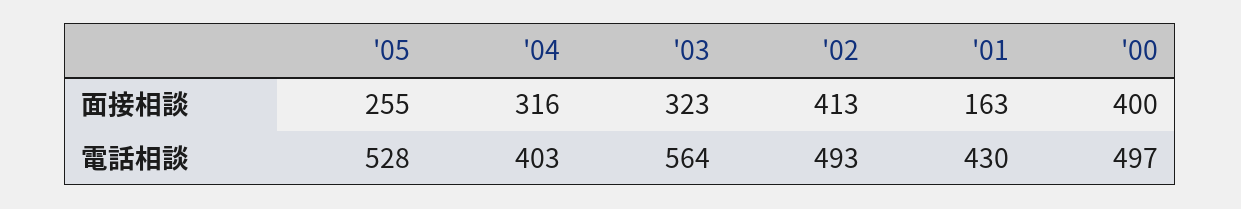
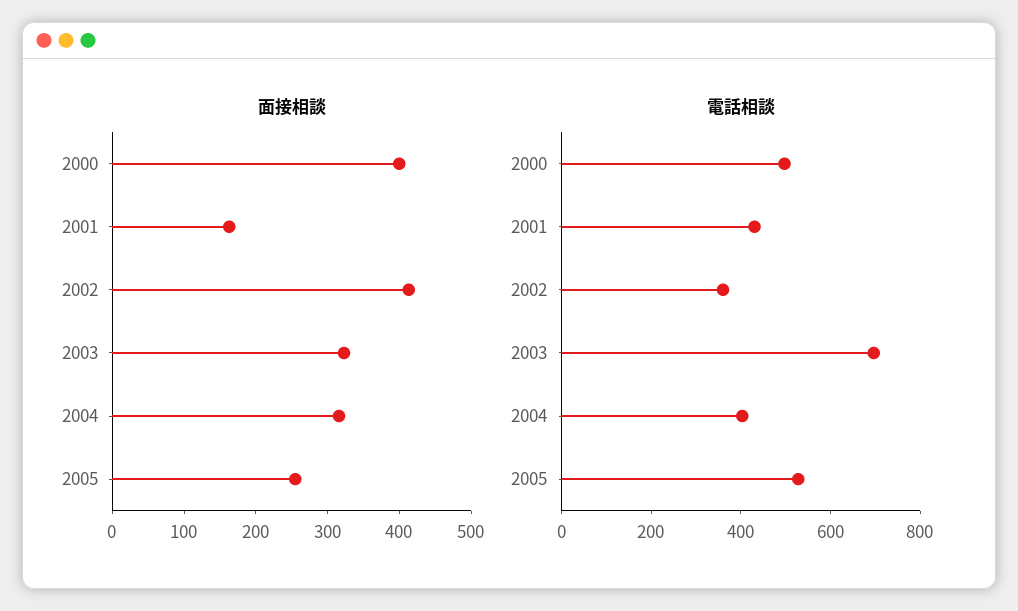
電話相談, '03: 564 -> 700
電話相談, '02: 493 -> 350

